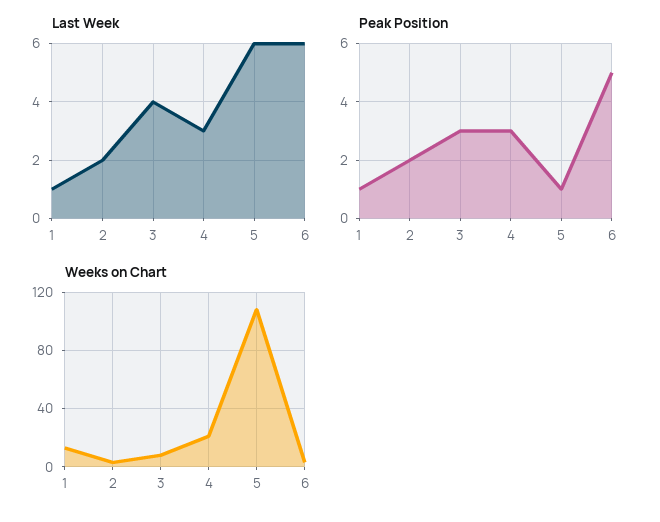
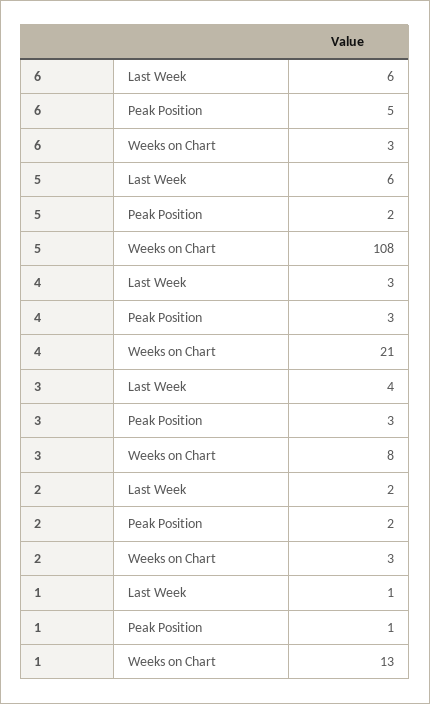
Peak Position, 5: 1 -> 2

